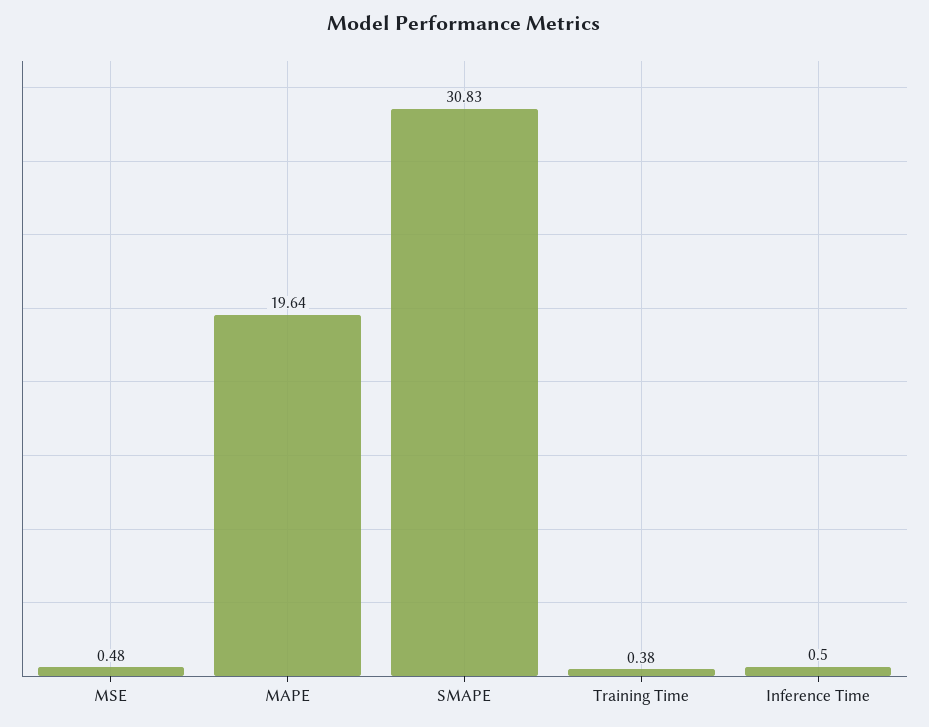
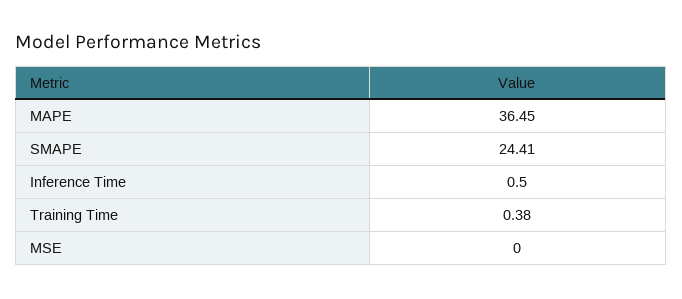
MSE: 0.48 -> 0
MAPE: 19.64 -> 36.45
SMAPE: 30.83 -> 24.41

